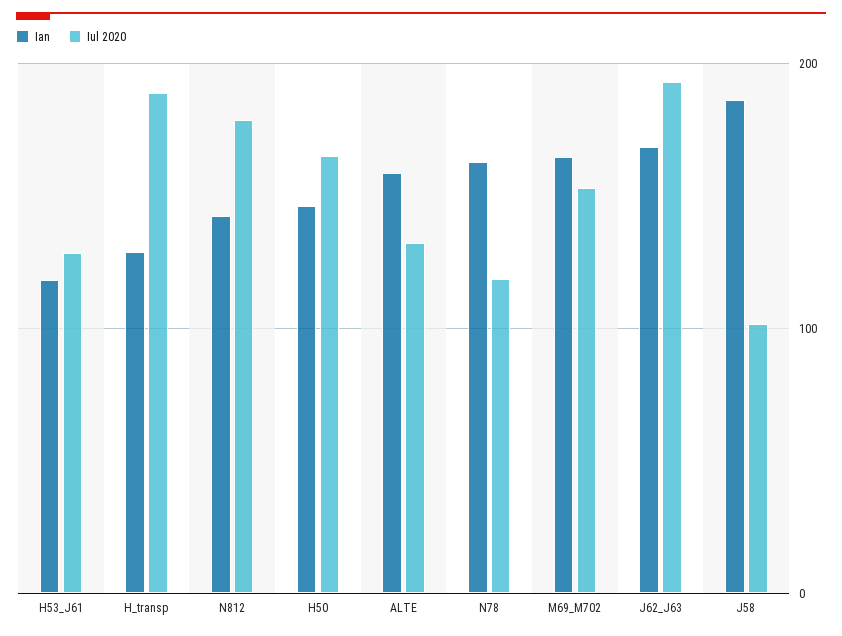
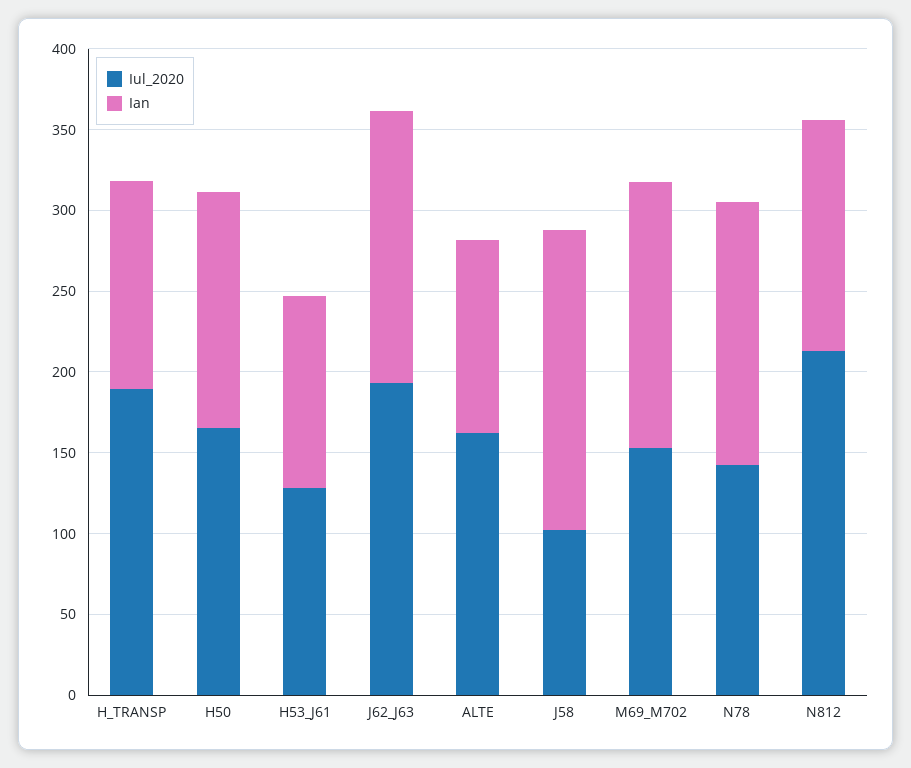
Iul 2020, N812: 180 -> 210
Ian, ALTE: 160 -> 120
Iul 2020, ALTE: 130 -> 160
Iul 2020, N78: 120 -> 140

